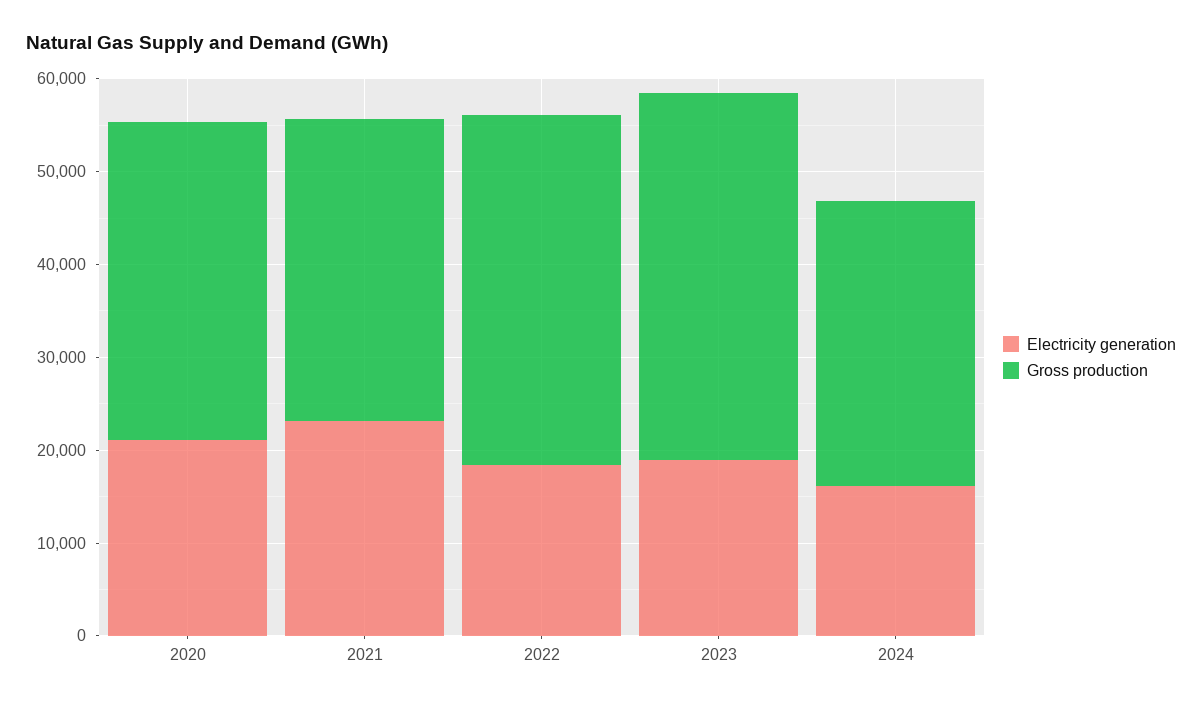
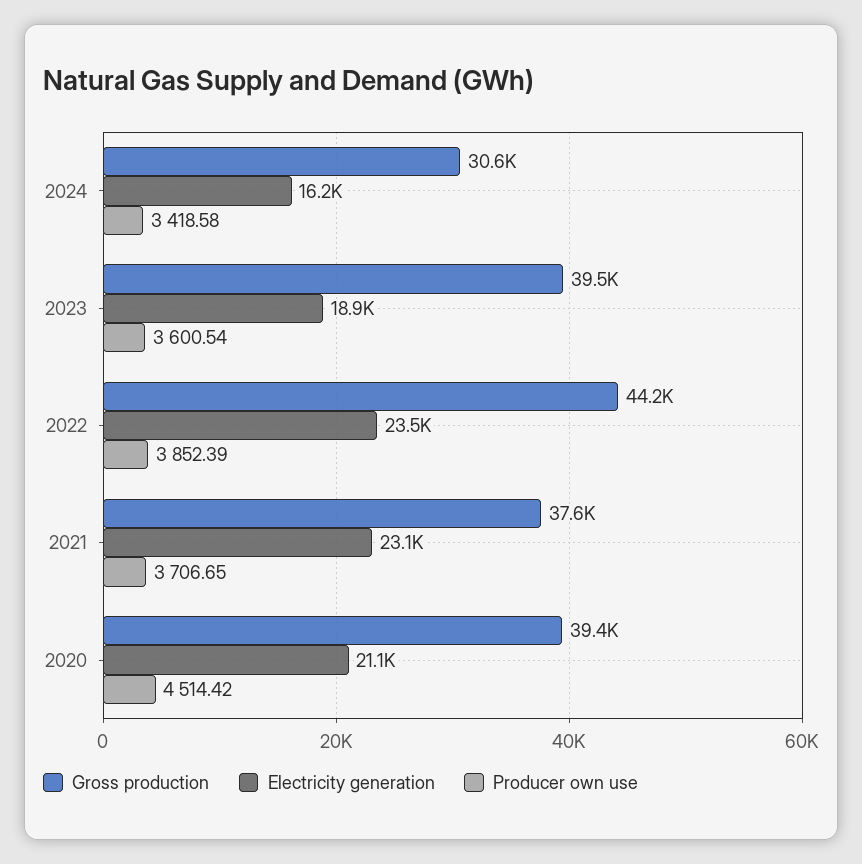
Gross production, 2020: 34000 -> 39400
Gross production, 2021: 32000 -> 37600
Electricity generation, 2022: 18000 -> 23500
Gross production, 2022: 38000 -> 44200
Producer own use, 2024: none -> 3418.58
Producer own use, 2023: none -> 3600.54
Producer own use, 2022: none -> 3852.39
Producer own use, 2021: none -> 3706.65
Producer own use, 2020: none -> 4514.42

